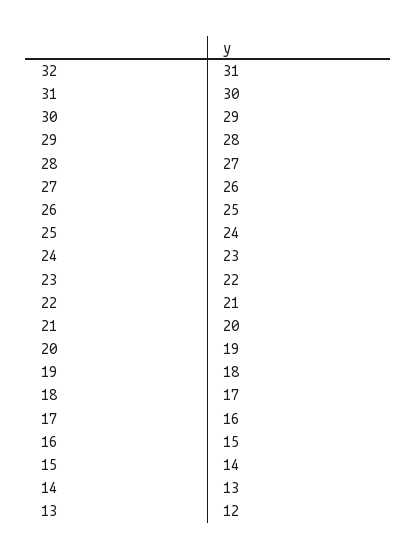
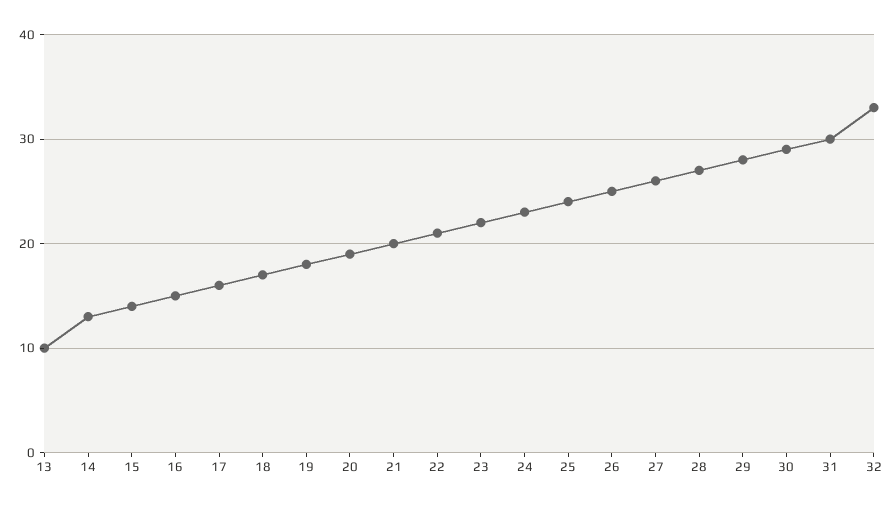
32: 31 -> 33
13: 12 -> 10

